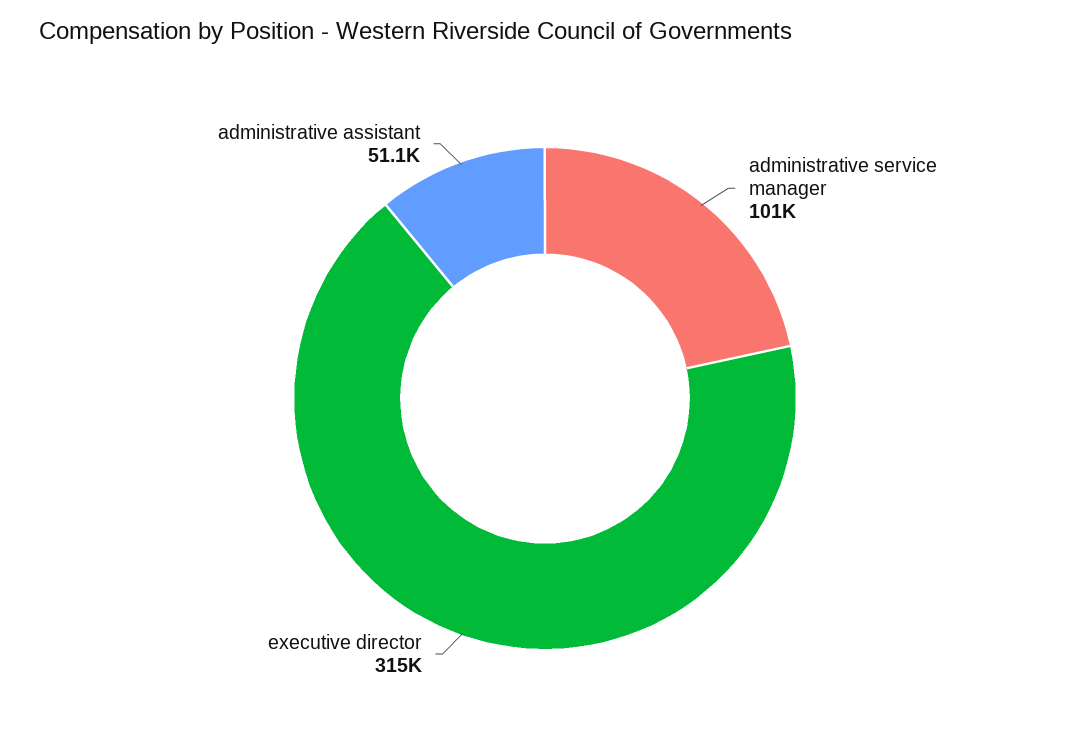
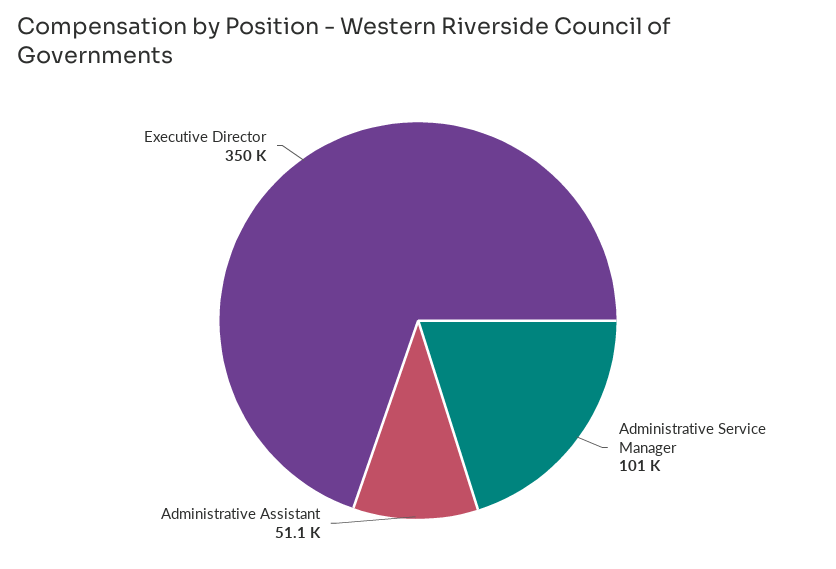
executive director: 315000 -> 350000

